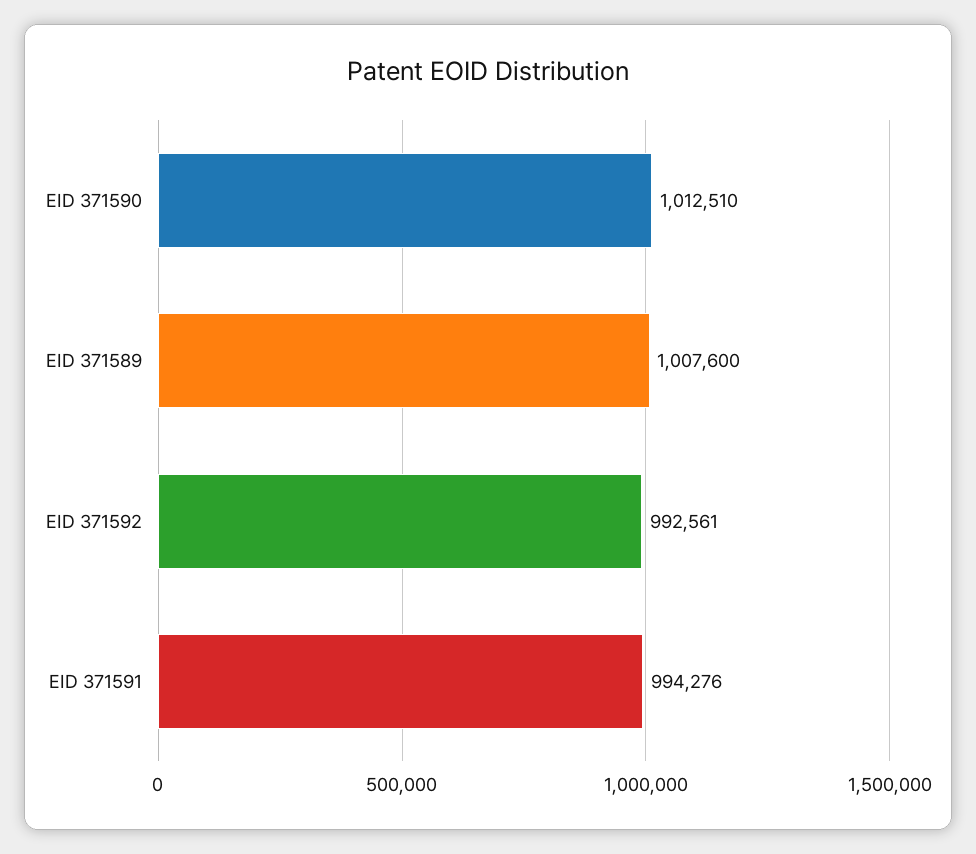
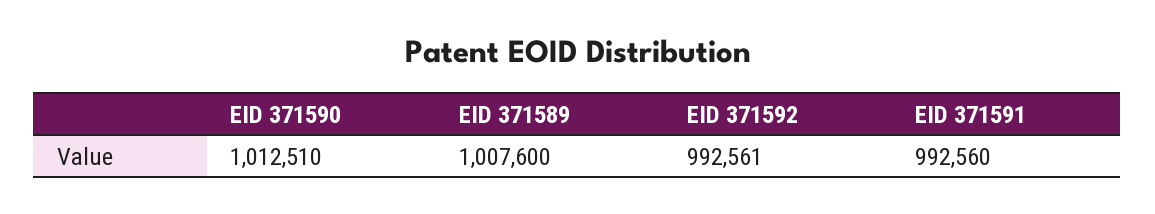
EID 371591: 994276 -> 992560

